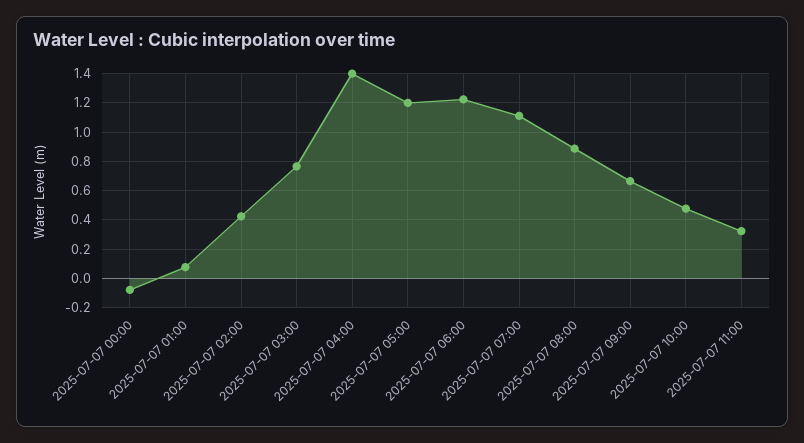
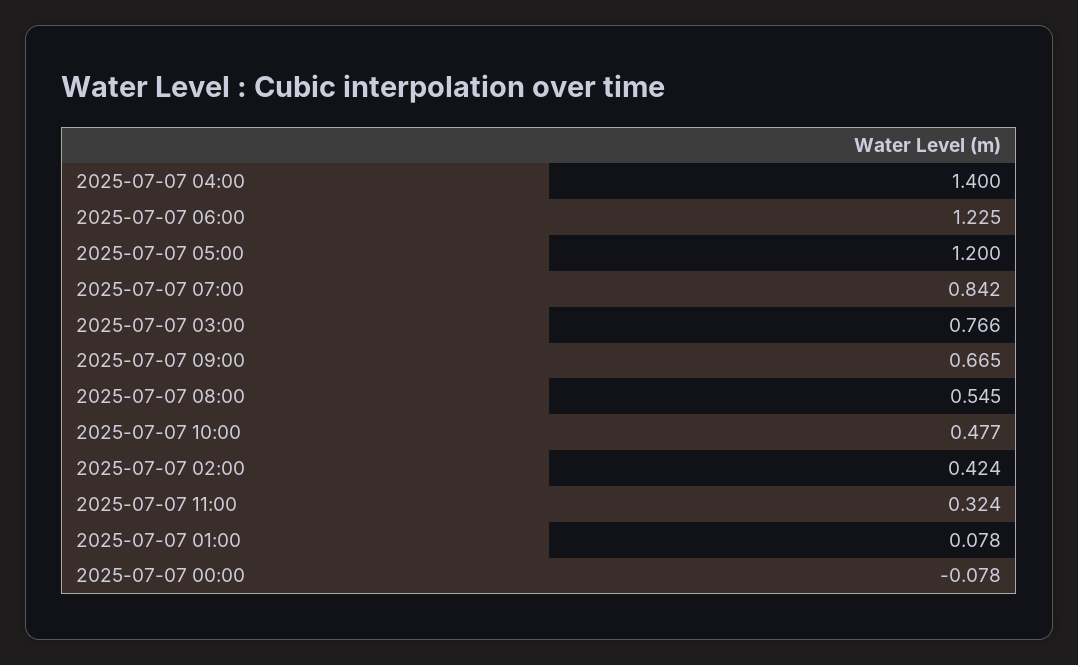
2025-07-07 07:00: 1.1 -> 0.842
2025-07-07 08:00: 0.9 -> 0.545

